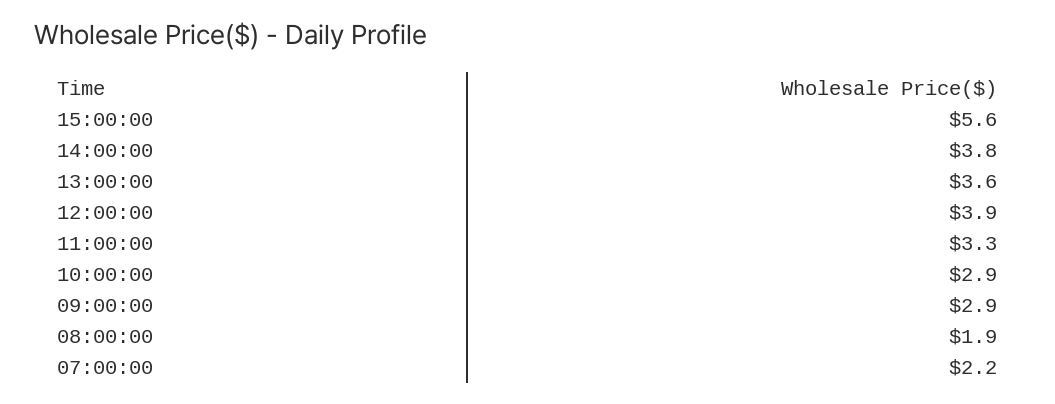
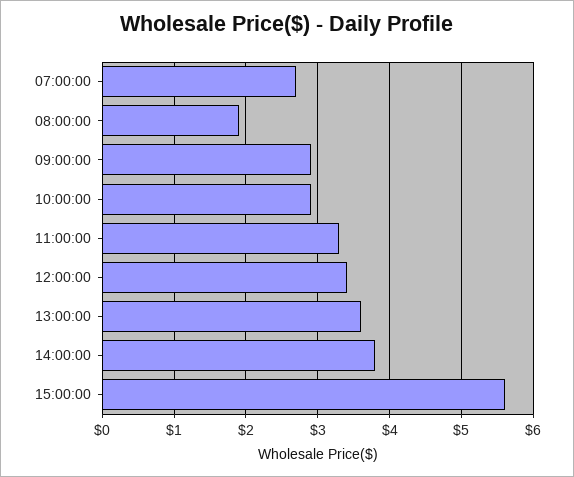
12:00:00: 3.9 -> 3.4
07:00:00: 2.2 -> 2.7

